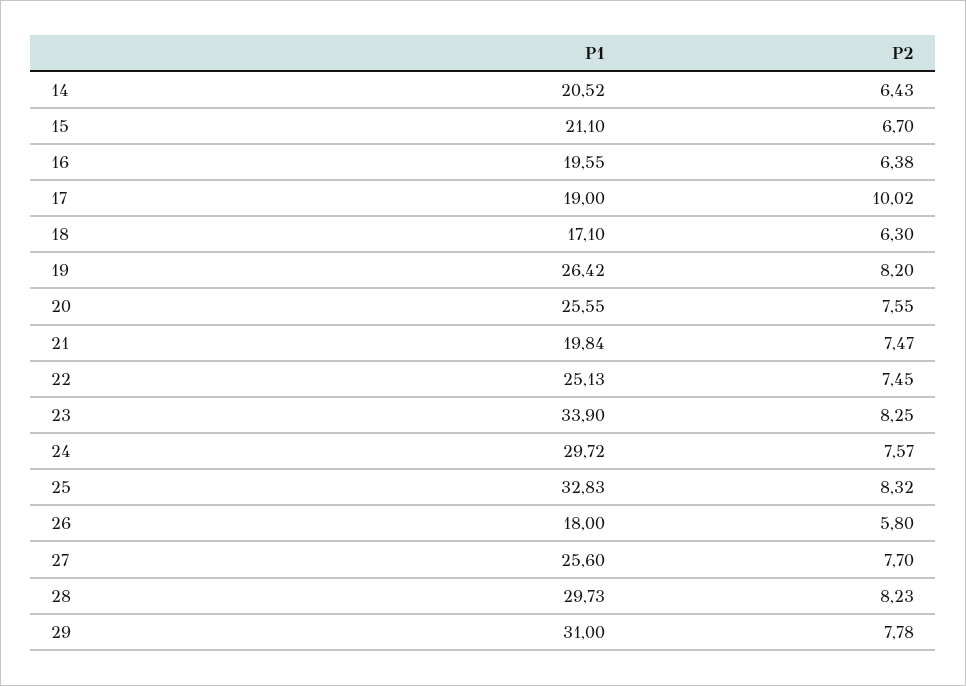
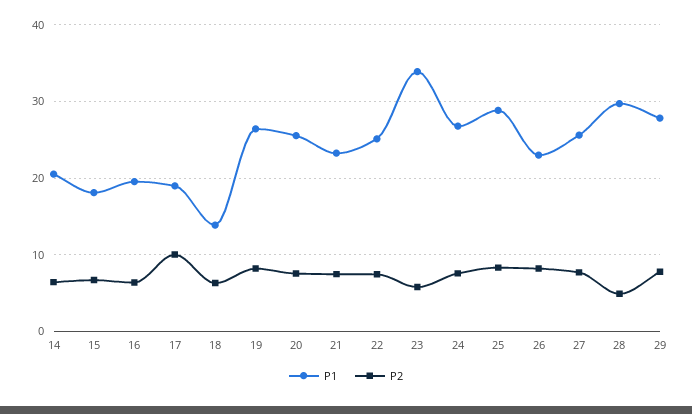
P1, 15: 21.1 -> 18
P1, 18: 17.1 -> 14
P1, 21: 19.84 -> 23
P2, 23: 8.25 -> 6
P1, 24: 29.72 -> 27
P1, 25: 32.83 -> 29
P1, 26: 18 -> 23
P2, 26: 5.8 -> 8
P2, 28: 8.23 -> 5
P1, 29: 31 -> 28

